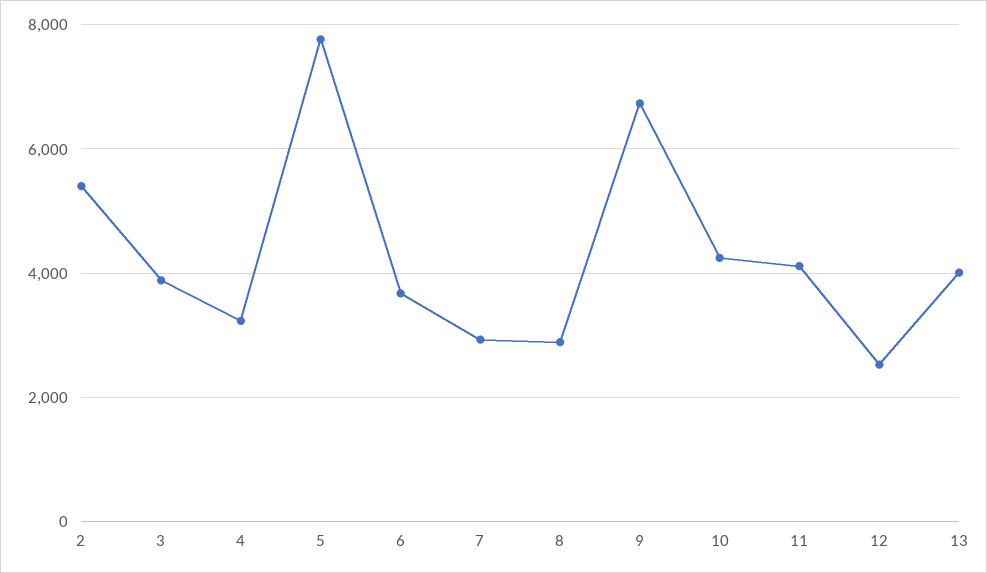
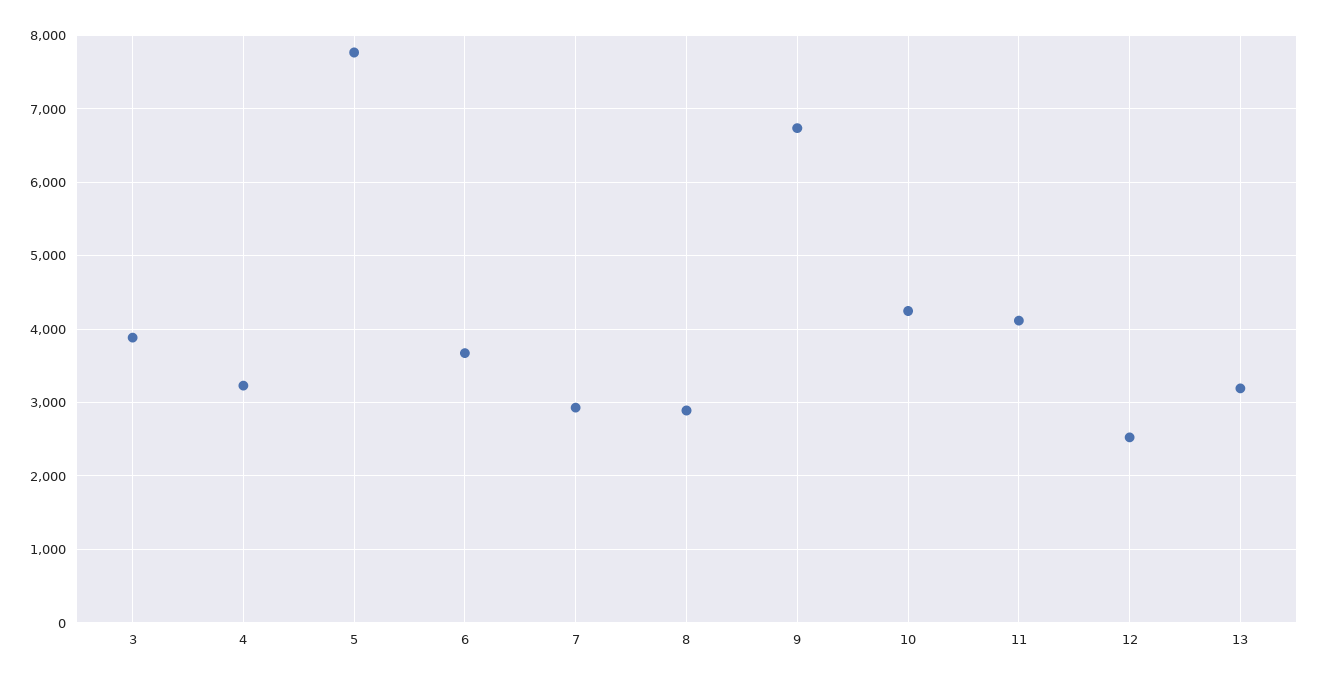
2: 5400 -> none
13: 4000 -> 3200

